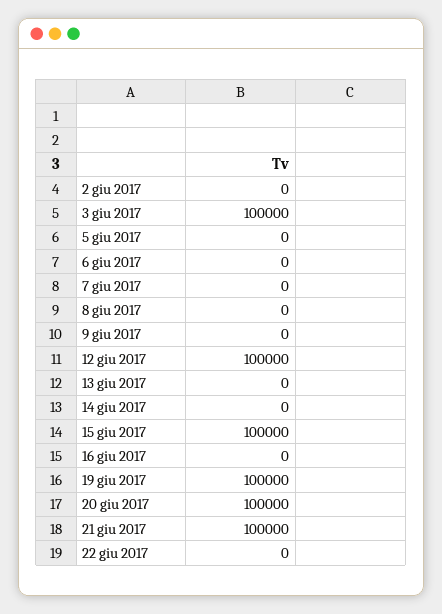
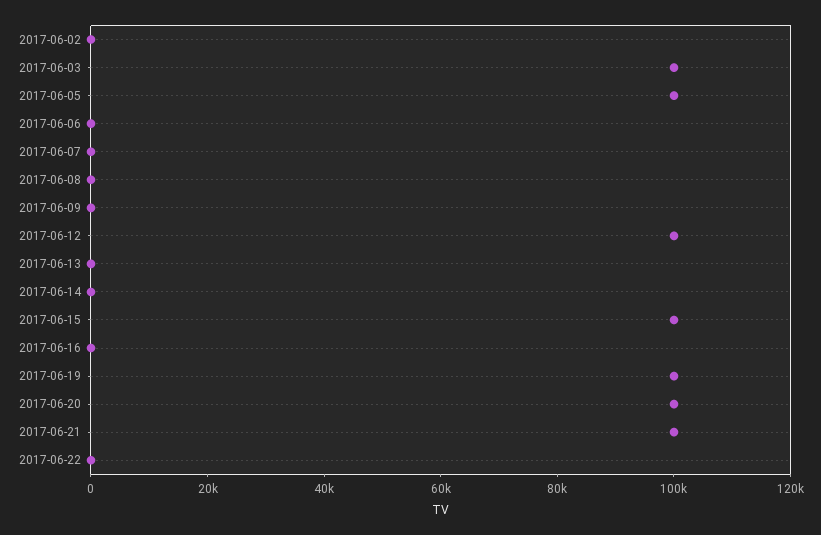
5 giu 2017: 0 -> 100000

